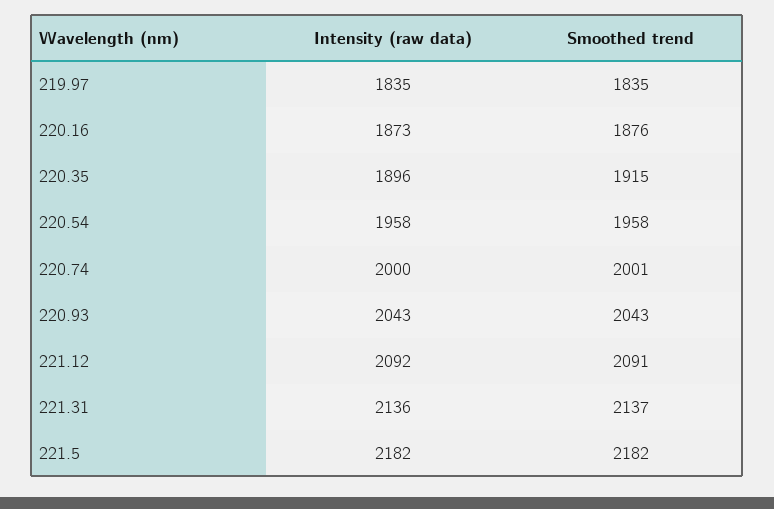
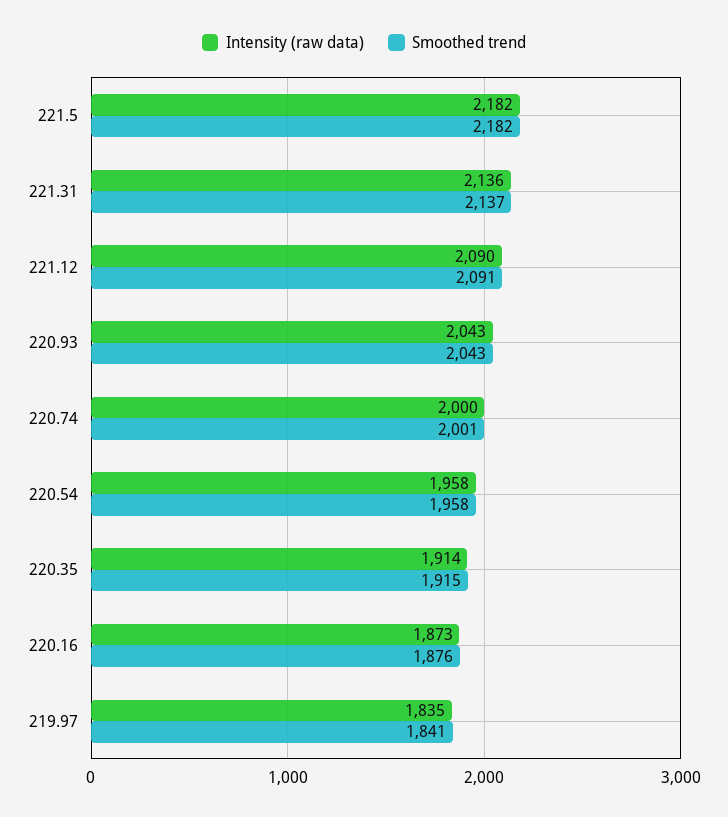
Smoothed trend, 219.97: 1835 -> 1841
Intensity (raw data), 220.35: 1896 -> 1914
Intensity (raw data), 221.12: 2092 -> 2090

